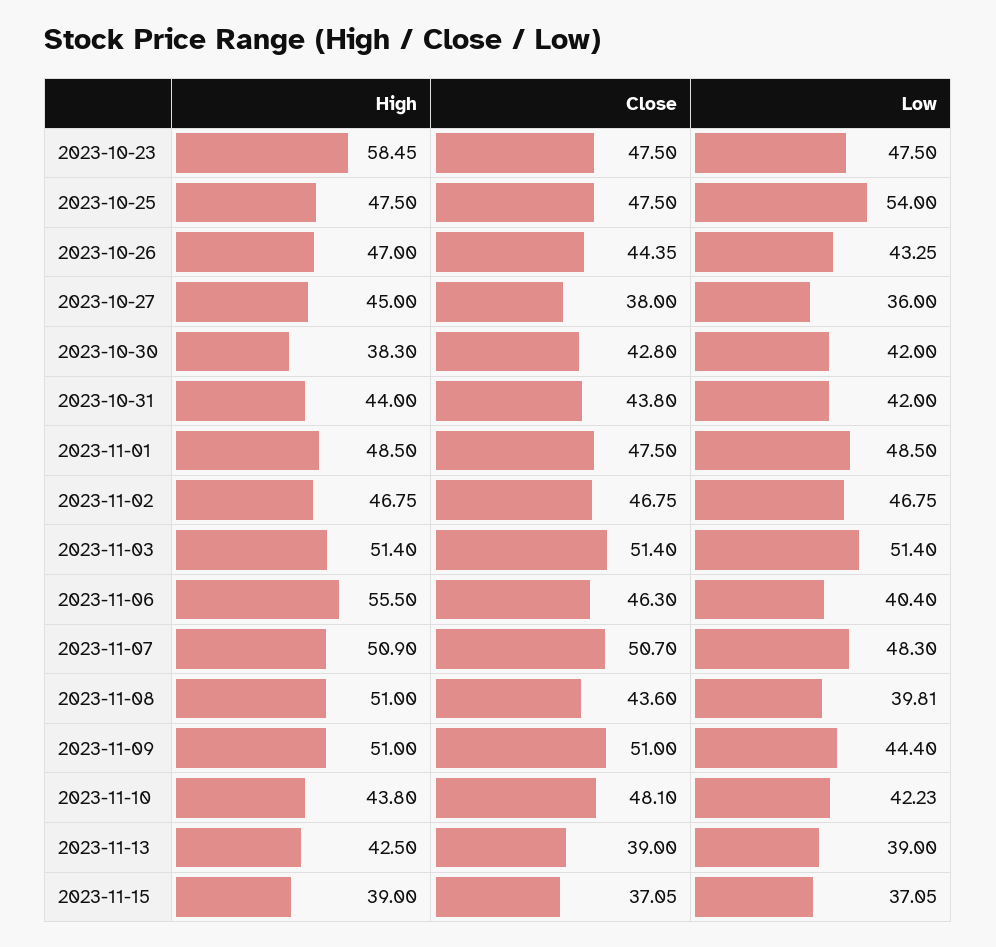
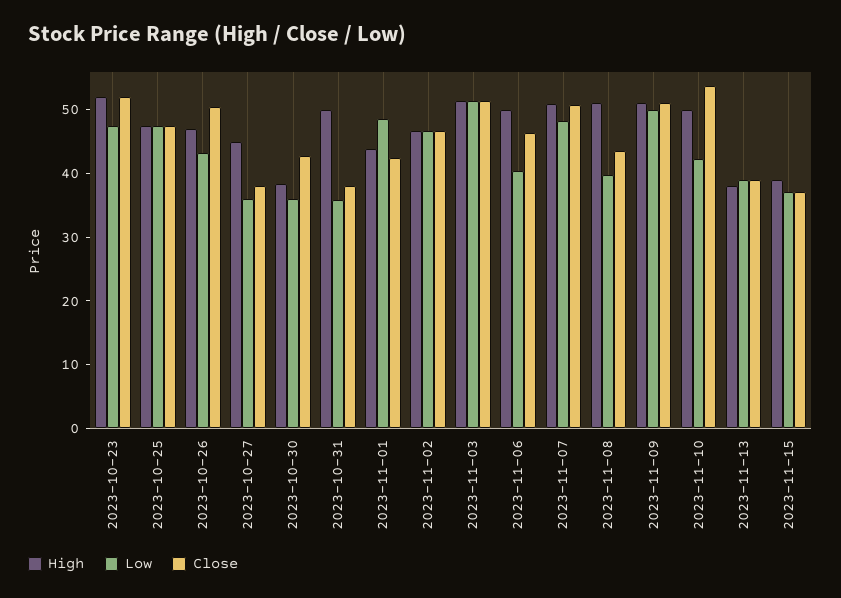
High, 2023-10-23: 58.45 -> 52
Close, 2023-10-23: 47.5 -> 52
Low, 2023-10-25: 54 -> 48
Close, 2023-10-26: 44.35 -> 50
Low, 2023-10-30: 42 -> 36
High, 2023-10-31: 44 -> 50
Close, 2023-10-31: 43.8 -> 38
Low, 2023-10-31: 42 -> 36
High, 2023-11-01: 48.5 -> 44
Close, 2023-11-01: 47.5 -> 42
High, 2023-11-06: 55.5 -> 50
Low, 2023-11-09: 44.4 -> 50
High, 2023-11-10: 43.8 -> 50
Close, 2023-11-10: 48.1 -> 54
High, 2023-11-13: 42.5 -> 38

